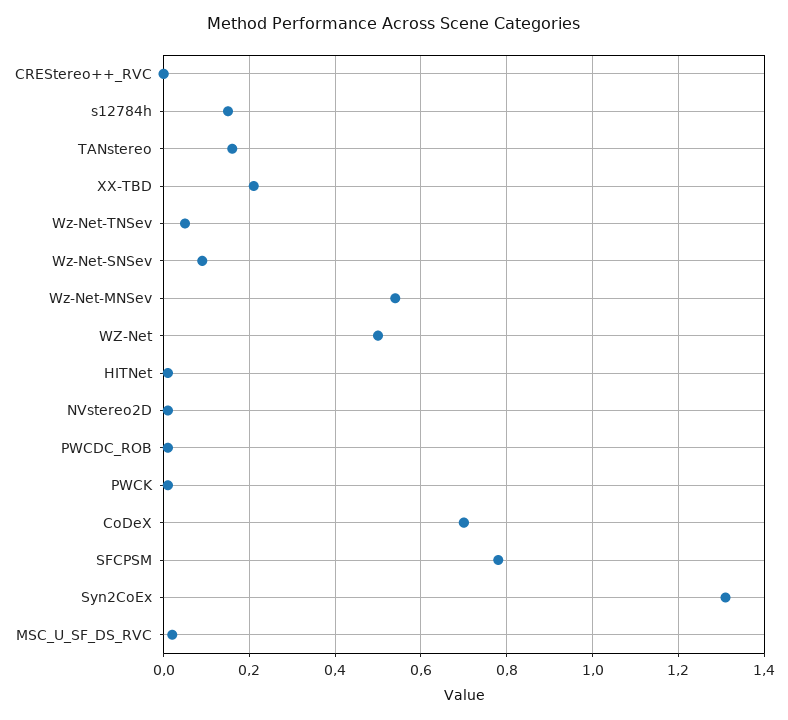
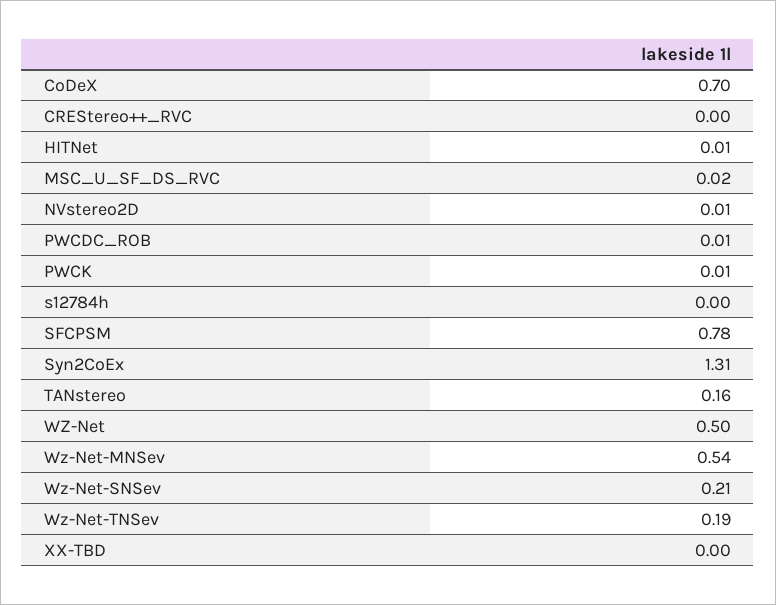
s12784h: 0.15 -> 0
XX-TBD: 0.2 -> 0
Wz-Net-TNSev: 0.05 -> 0.19
Wz-Net-SNSev: 0.1 -> 0.21

